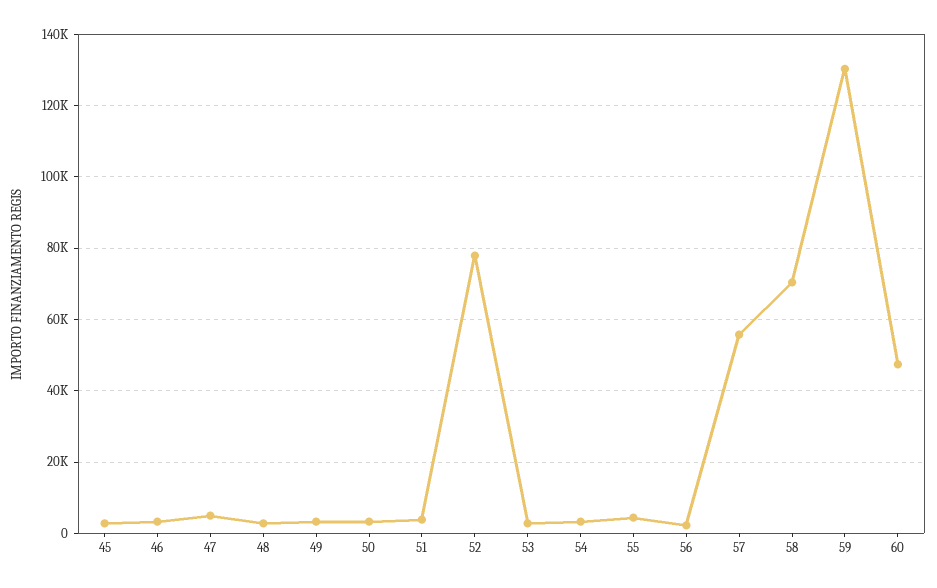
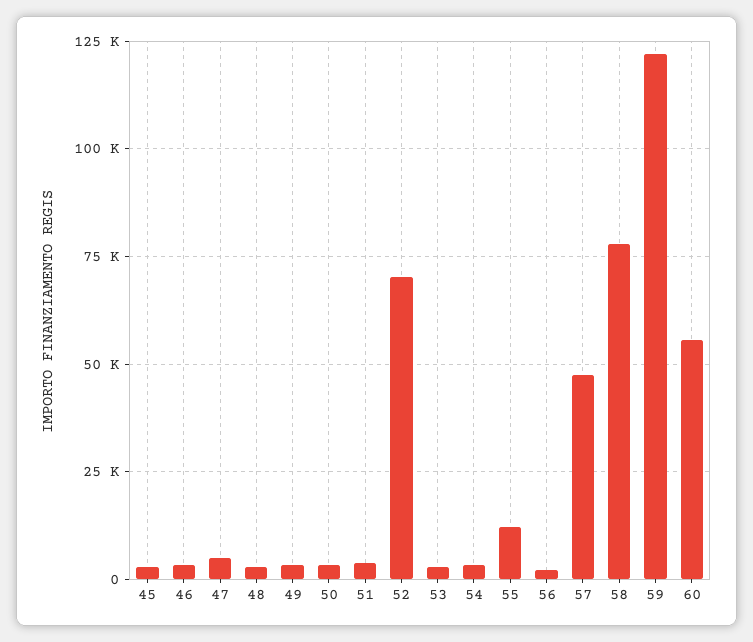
52: 78000 -> 70000
55: 4000 -> 12500
57: 56000 -> 47500
58: 70000 -> 77500
59: 130000 -> 122500
60: 48000 -> 55000

